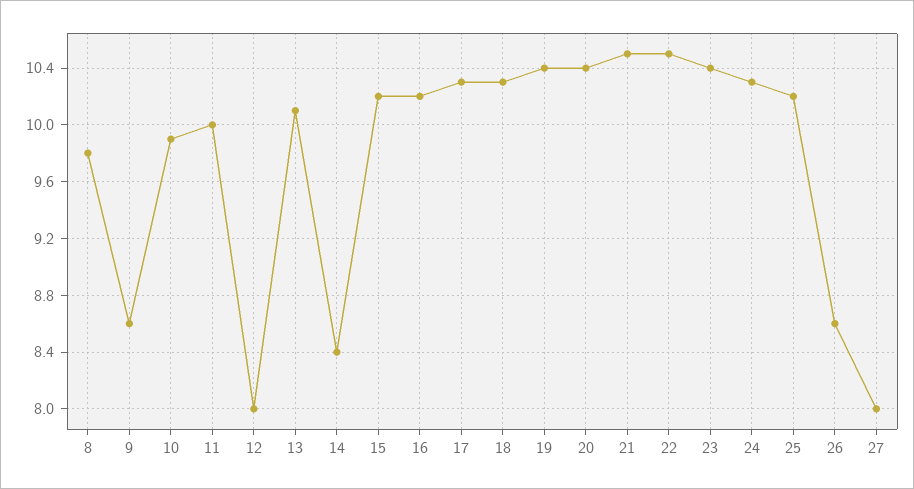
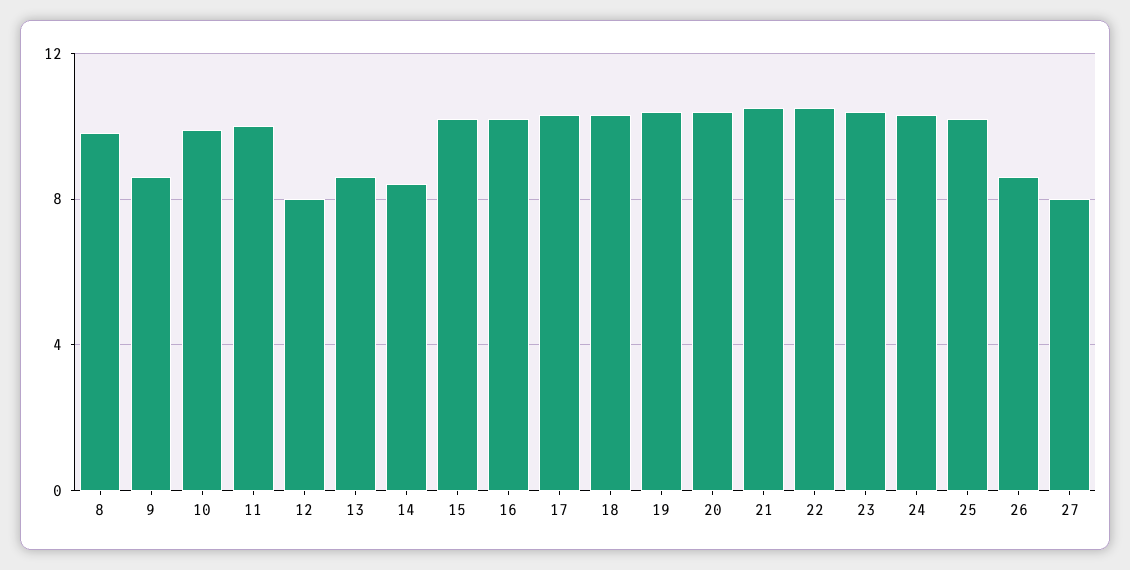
13: 10.1 -> 8.5

